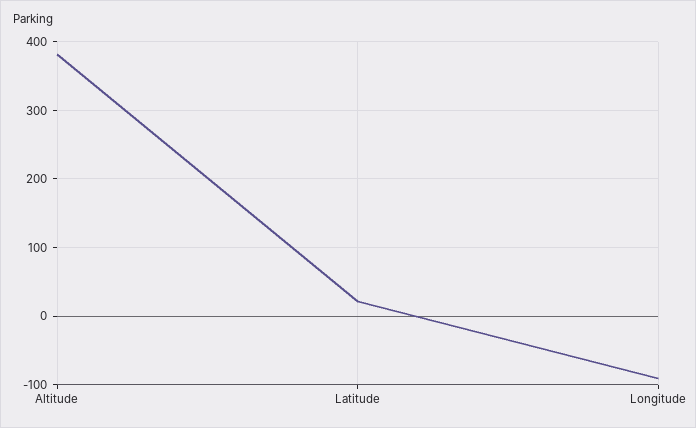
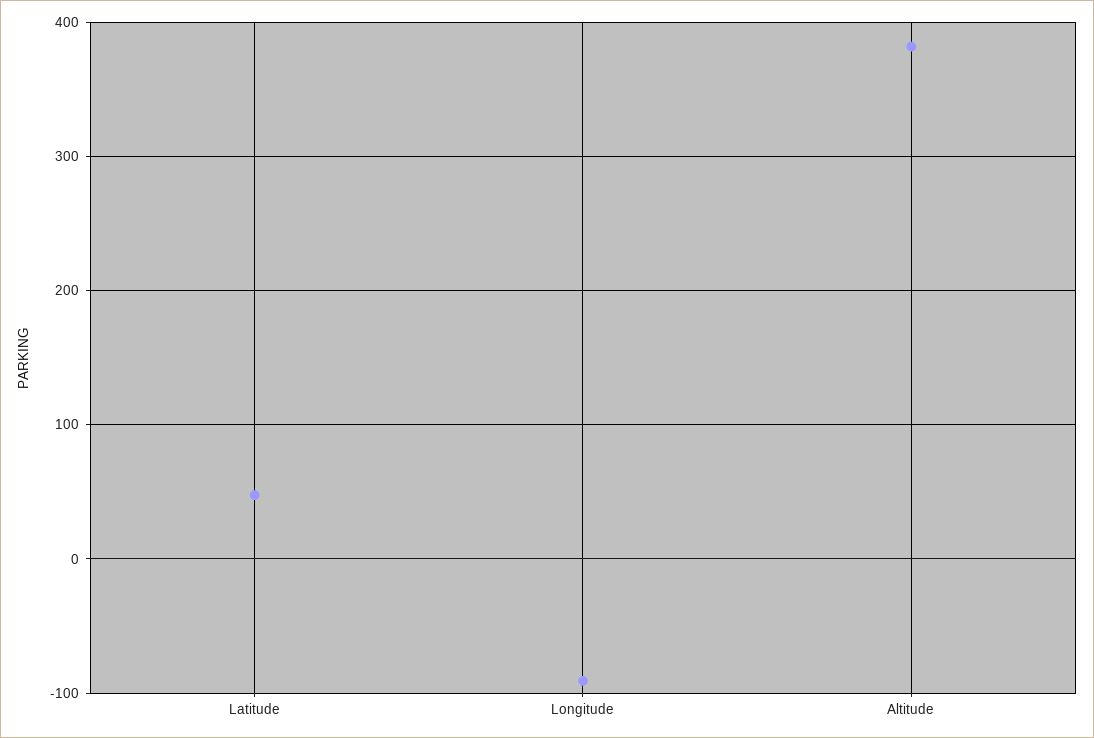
Latitude: 20 -> 50

